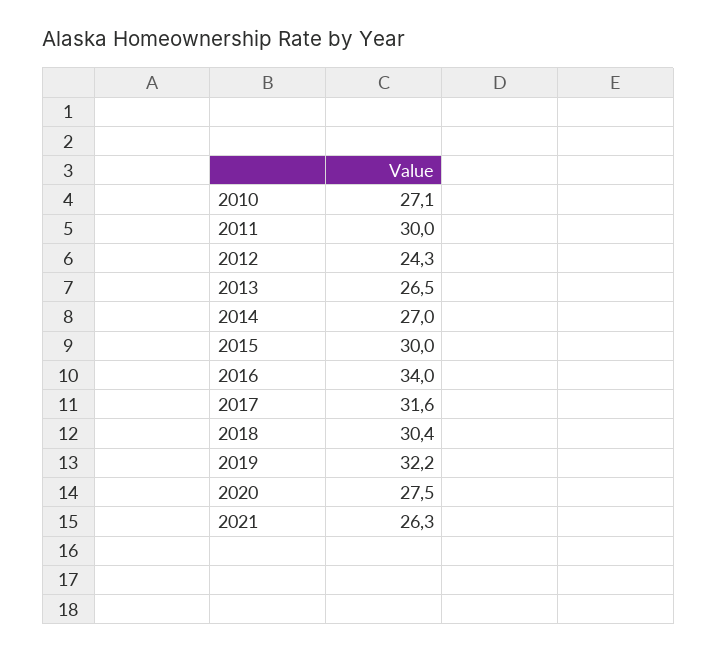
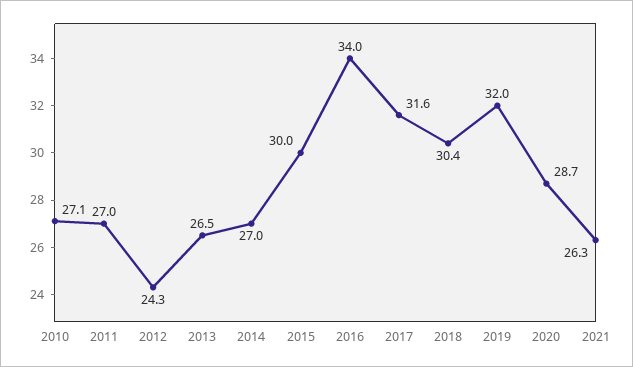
2011: 30 -> 27
2019: 32.2 -> 32
2020: 27.5 -> 28.7

